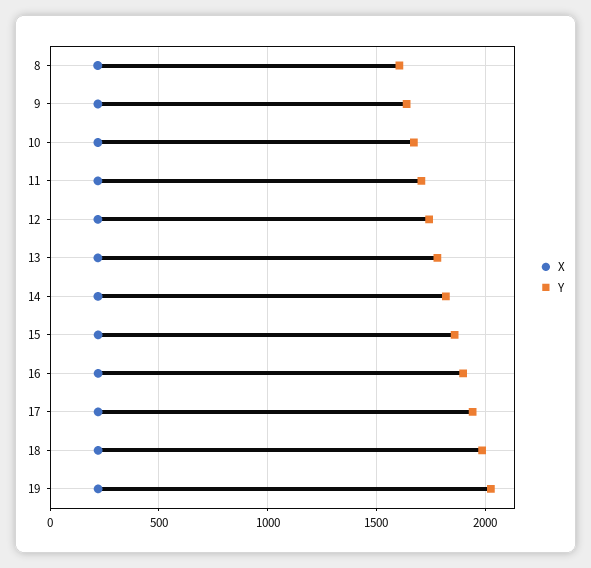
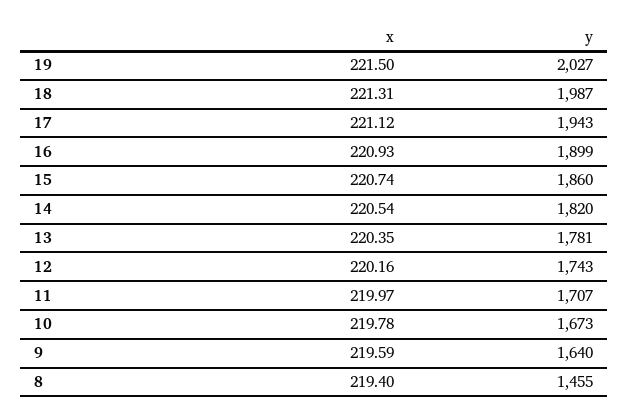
Y, 8: 1600 -> 1455

